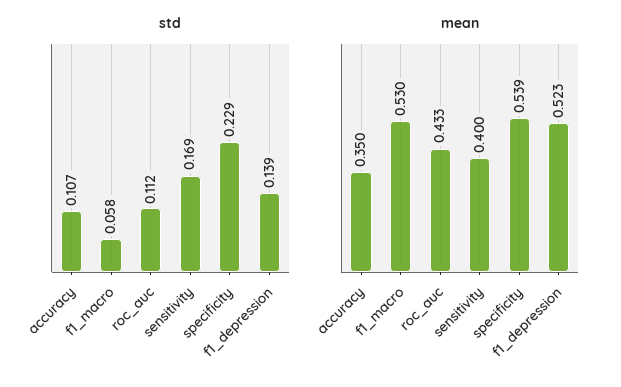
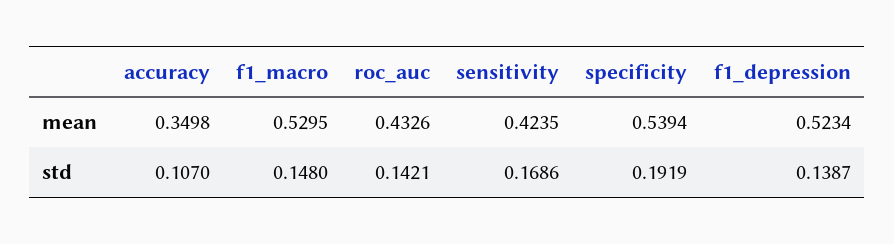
std, f1_macro: 0.058 -> 0.148
std, roc_auc: 0.112 -> 0.1421
std, specificity: 0.229 -> 0.1919
mean, sensitivity: 0.4 -> 0.4235

